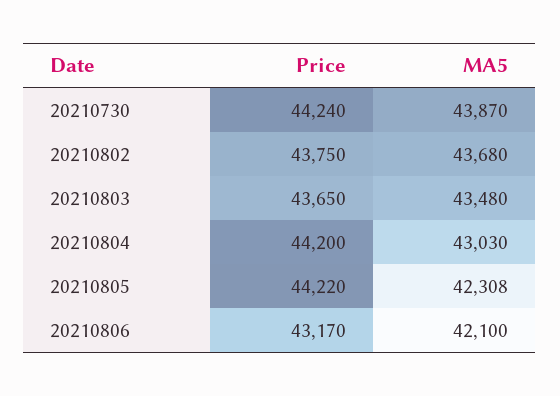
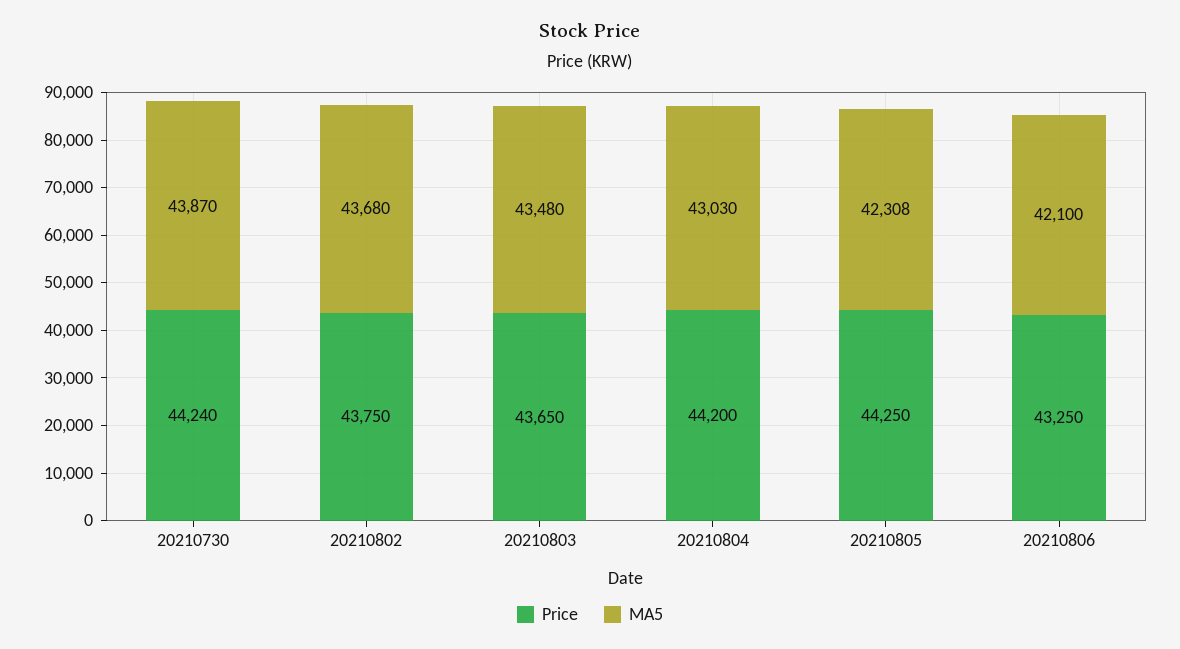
Price, 20210805: 44220 -> 44250
Price, 20210806: 43170 -> 43250

